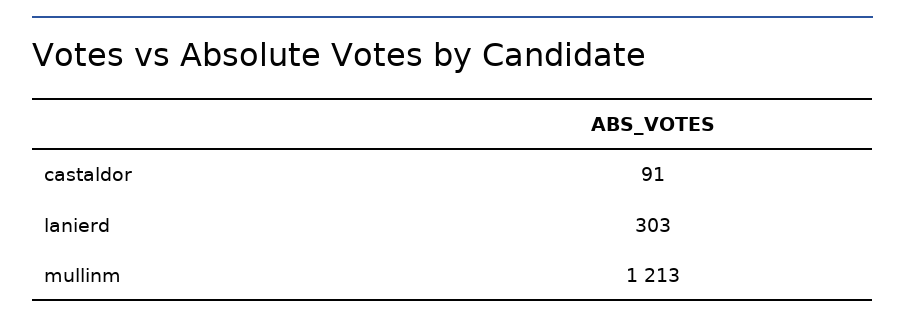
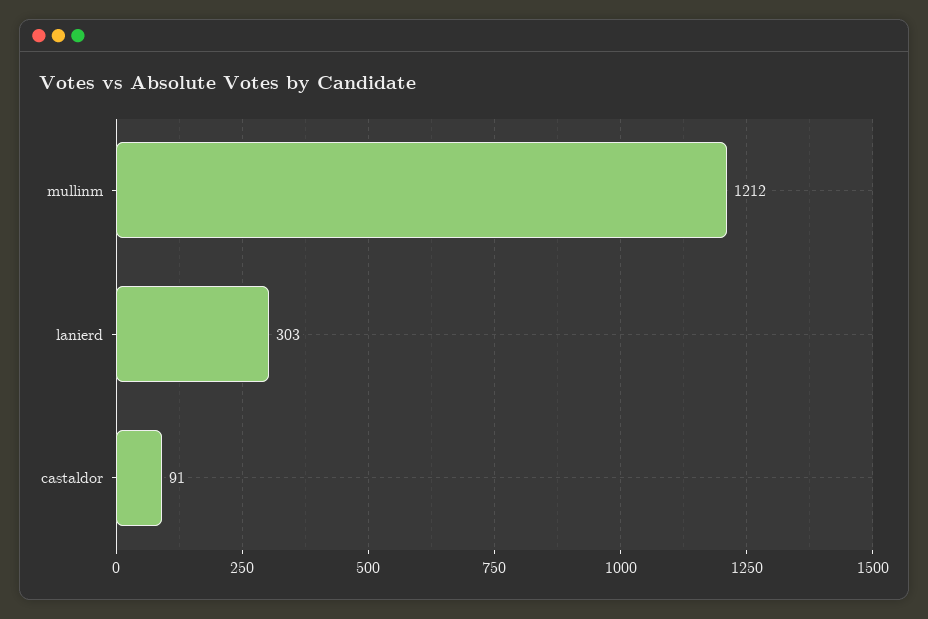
mullinm: 1213 -> 1212

